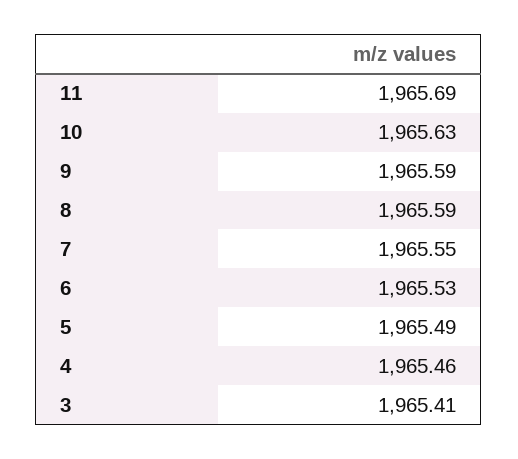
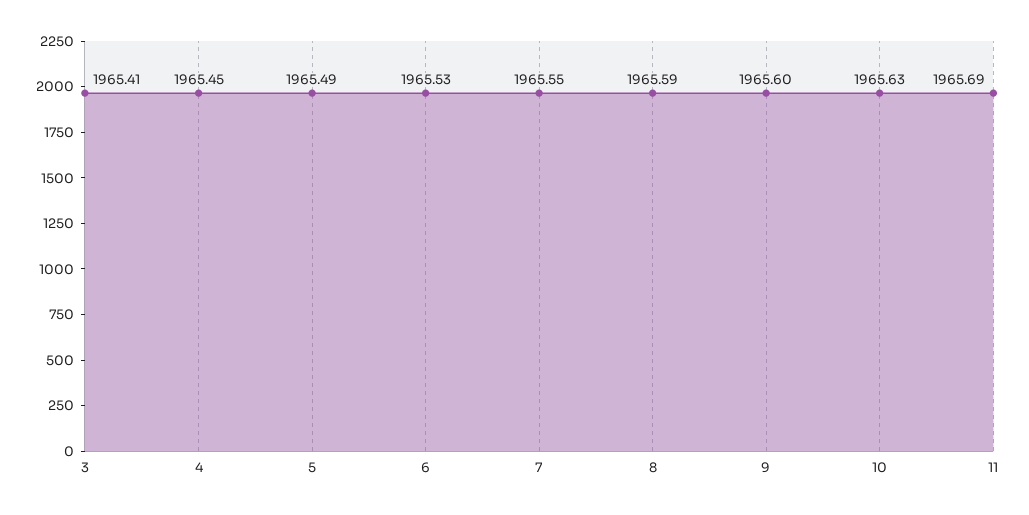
9: 1965.59 -> 1965.6
4: 1965.46 -> 1965.45

